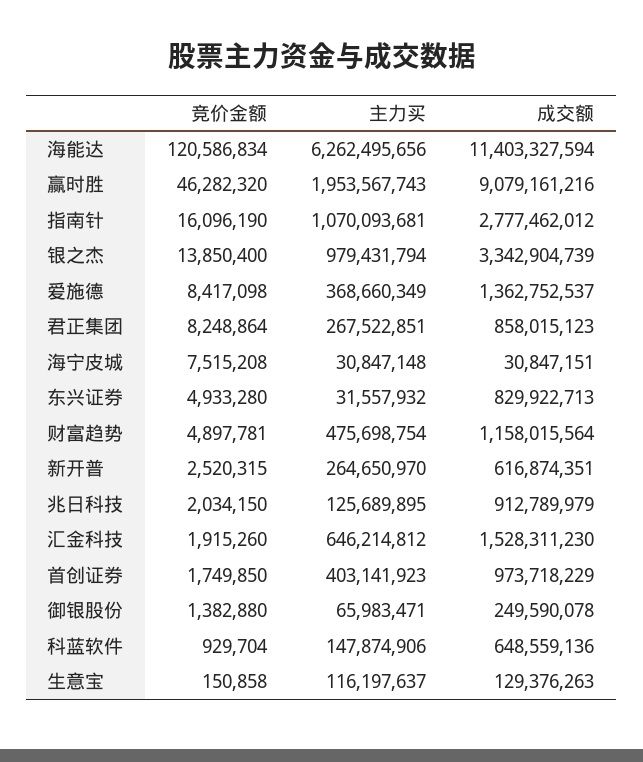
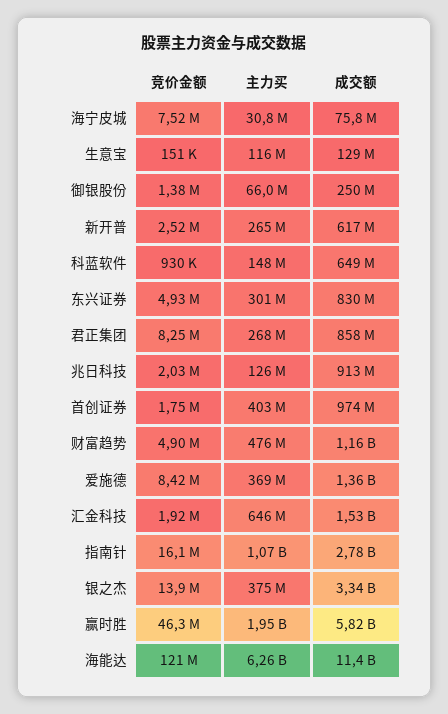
成交额, 赢时胜: 9079161216 -> 5820000000
主力买, 银之杰: 979431794 -> 375000000
成交额, 海宁皮城: 30847151 -> 75800000
主力买, 东兴证券: 31557932 -> 301000000

